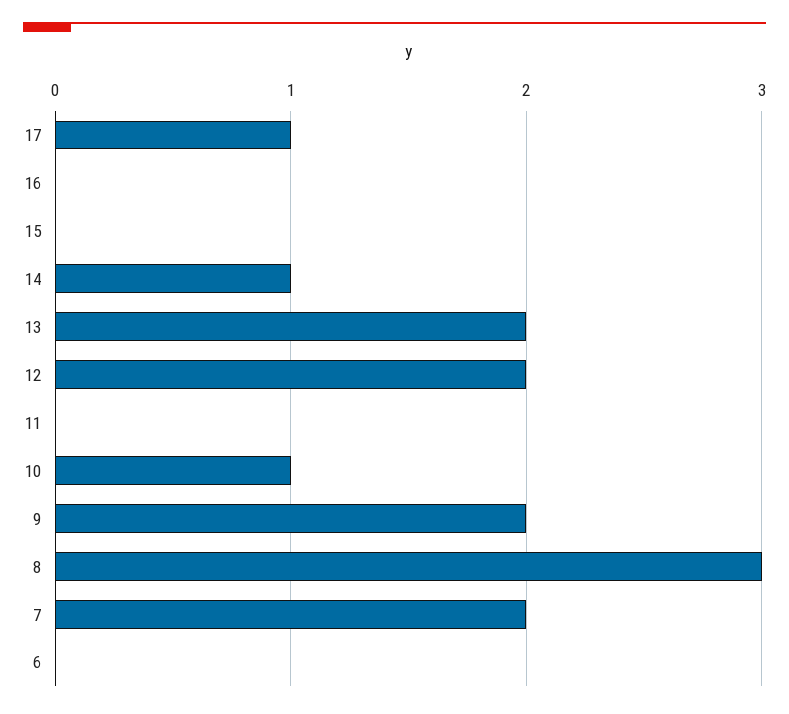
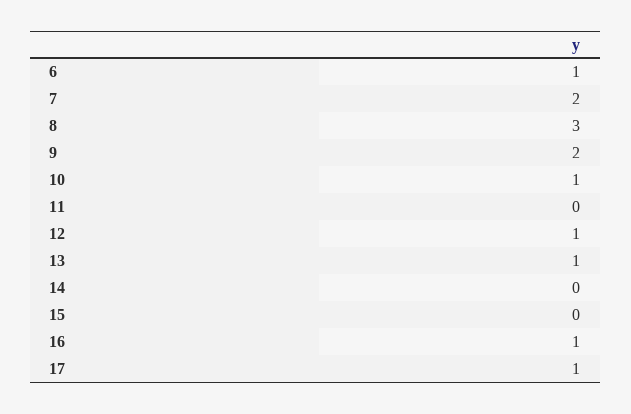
16: 0 -> 1
14: 1 -> 0
13: 2 -> 1
12: 2 -> 1
6: 0 -> 1

